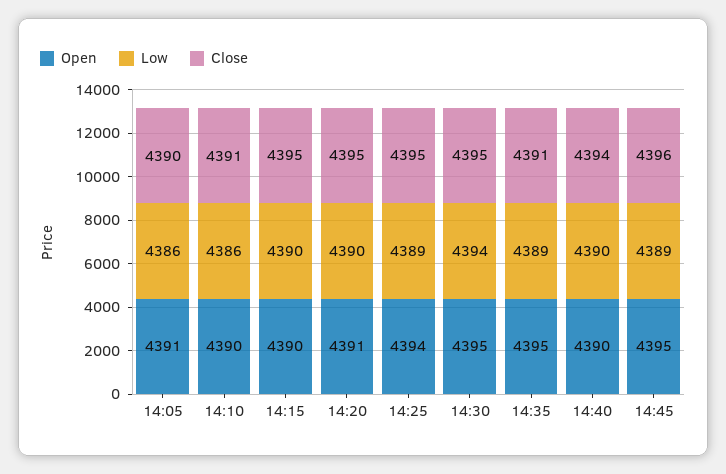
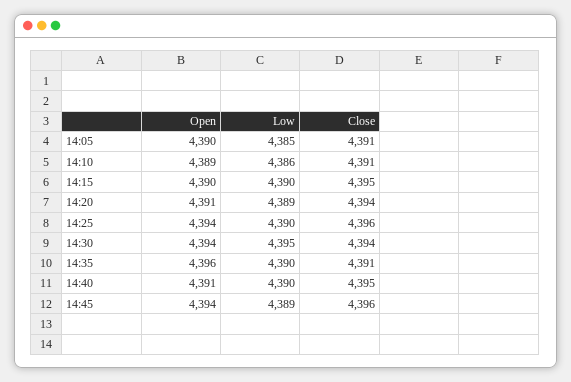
Open, 14:05: 4391 -> 4390
Low, 14:05: 4386 -> 4385
Close, 14:05: 4390 -> 4391
Open, 14:10: 4390 -> 4389
Low, 14:20: 4390 -> 4389
Close, 14:20: 4395 -> 4394
Low, 14:25: 4389 -> 4390
Close, 14:25: 4395 -> 4396
Open, 14:30: 4395 -> 4394
Low, 14:30: 4394 -> 4395
Close, 14:30: 4395 -> 4394
Open, 14:35: 4395 -> 4396
Low, 14:35: 4389 -> 4390
Open, 14:40: 4390 -> 4391
Close, 14:40: 4394 -> 4395
Open, 14:45: 4395 -> 4394

